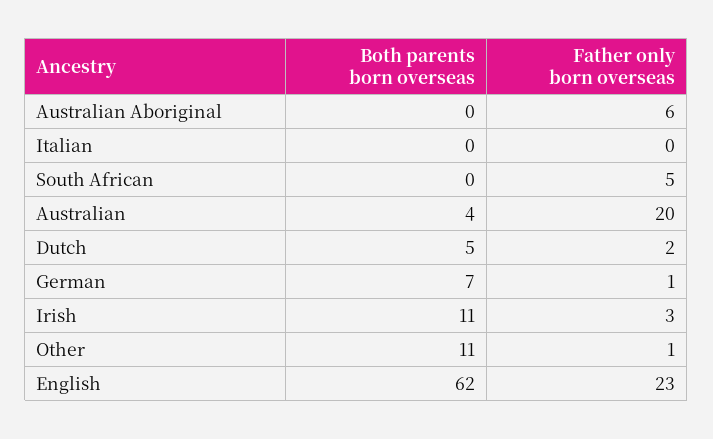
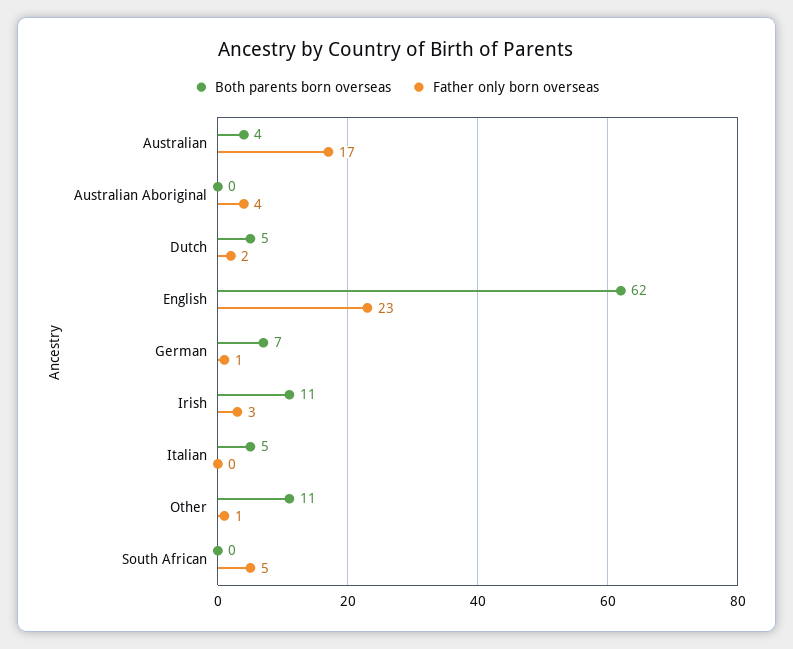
Father only born overseas, Australian Aboriginal: 6 -> 4
Both parents born overseas, Italian: 0 -> 5
Father only born overseas, Australian: 20 -> 17

